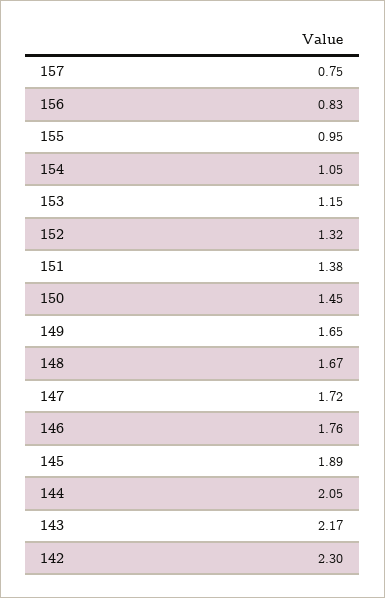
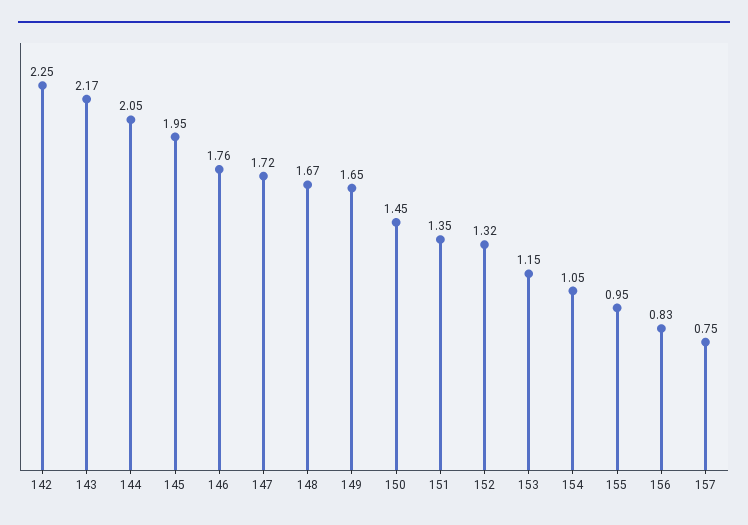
151: 1.38 -> 1.35
145: 1.89 -> 1.95
142: 2.3 -> 2.25

